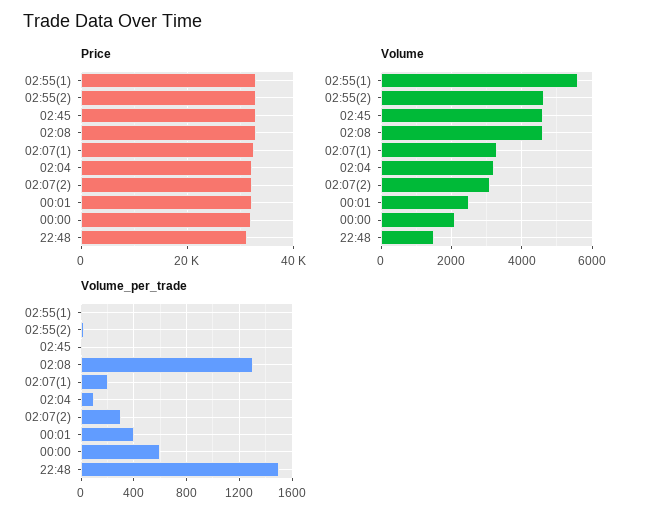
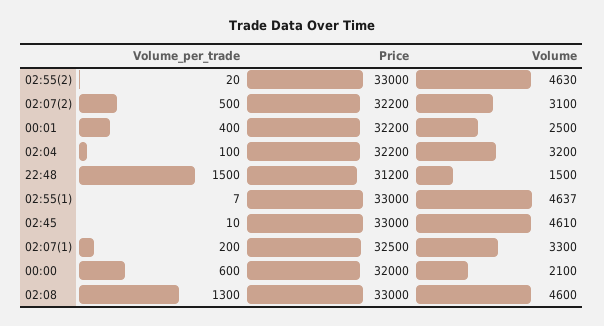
Volume, 02:55(1): 5600 -> 4637
Volume_per_trade, 02:07(2): 300 -> 500

